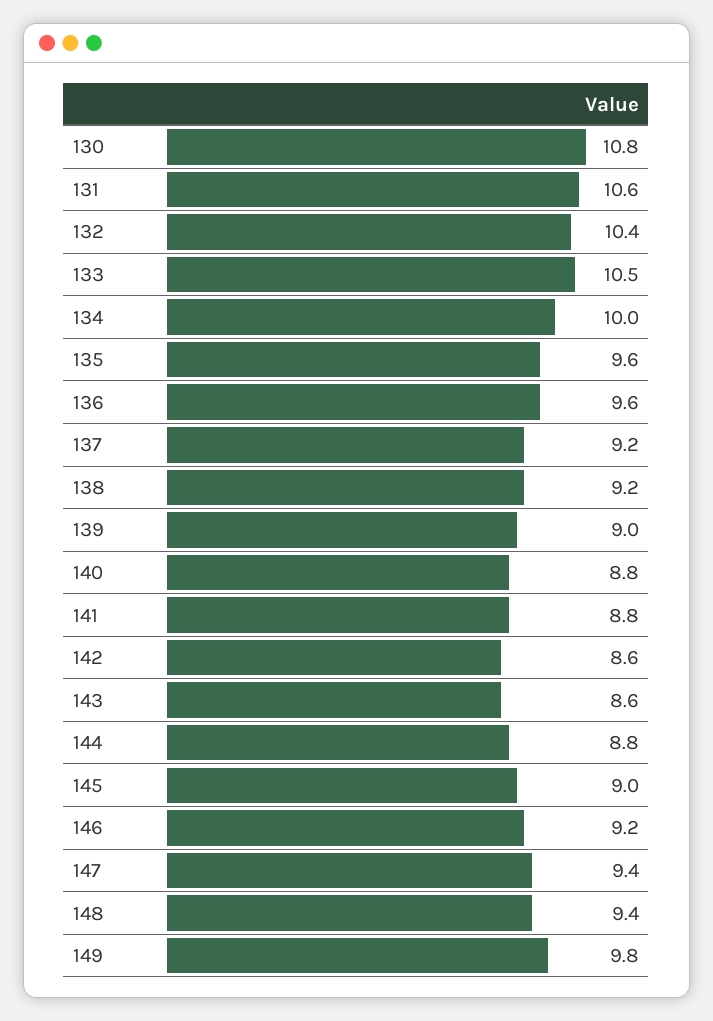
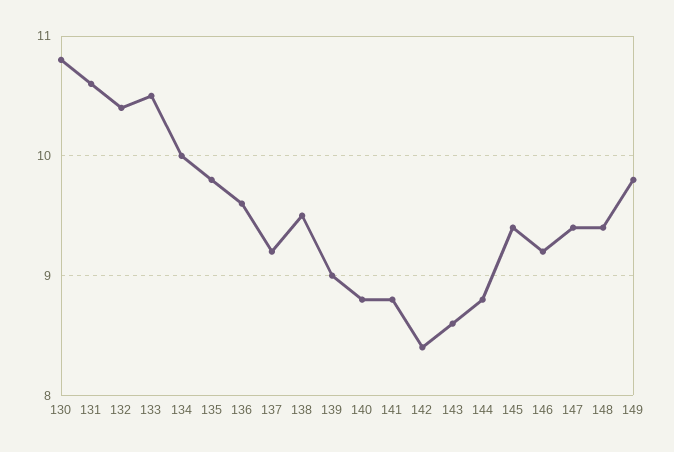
135: 9.6 -> 9.8
138: 9.2 -> 9.5
142: 8.6 -> 8.4
145: 9 -> 9.4

